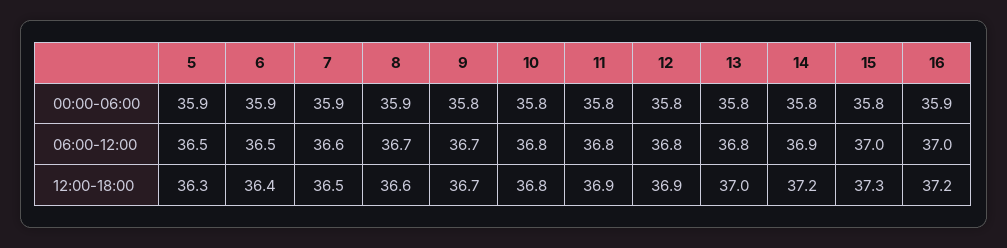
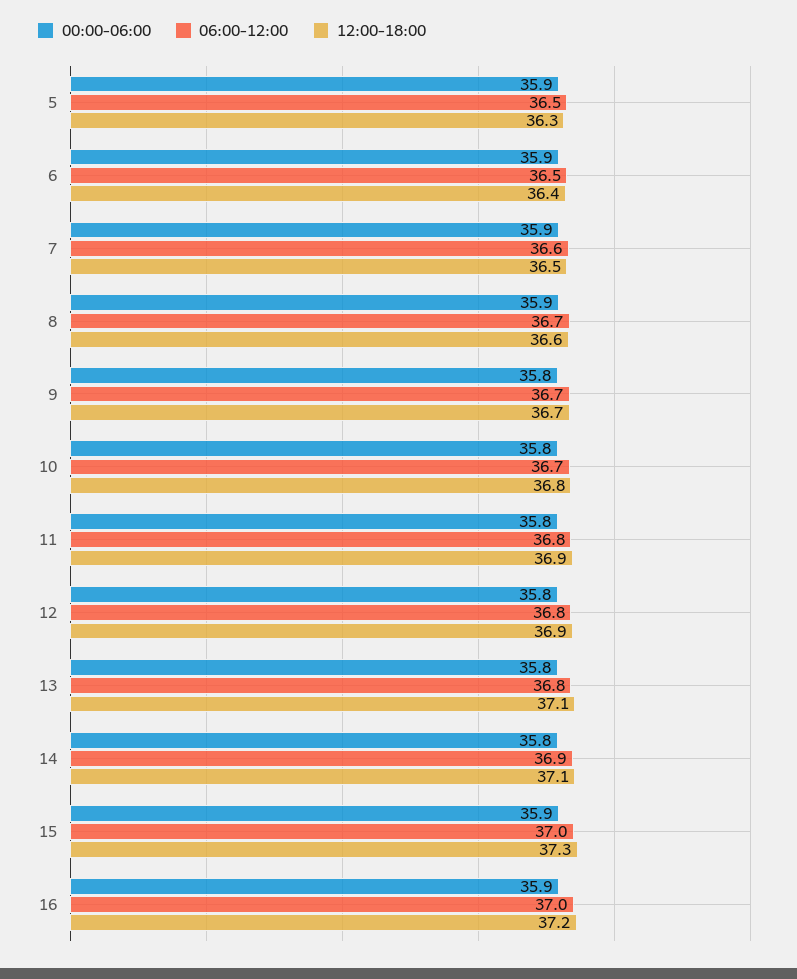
00:00-06:00, 15: 35.8 -> 35.9
06:00-12:00, 10: 36.8 -> 36.7
12:00-18:00, 13: 37 -> 37.1
12:00-18:00, 14: 37.2 -> 37.1

